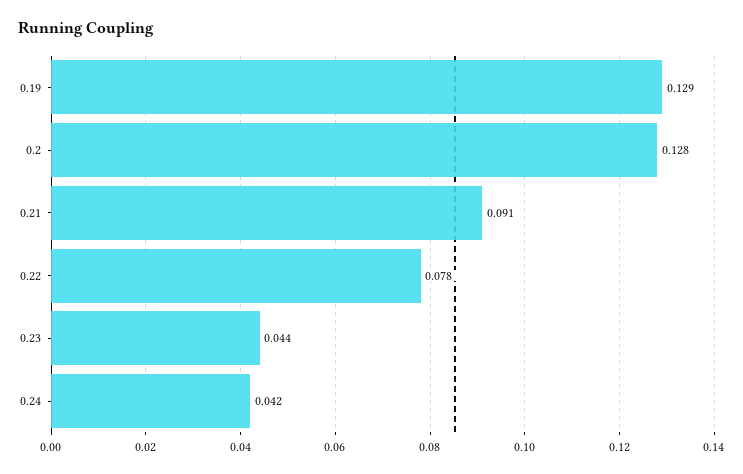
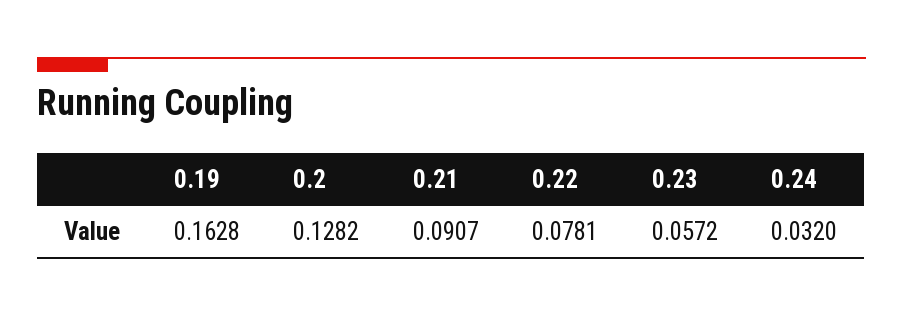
0.19: 0.129 -> 0.1628
0.23: 0.044 -> 0.0572
0.24: 0.042 -> 0.032

